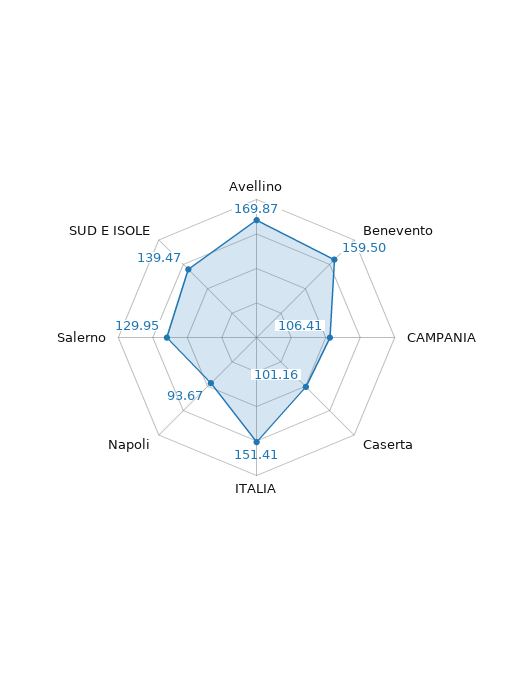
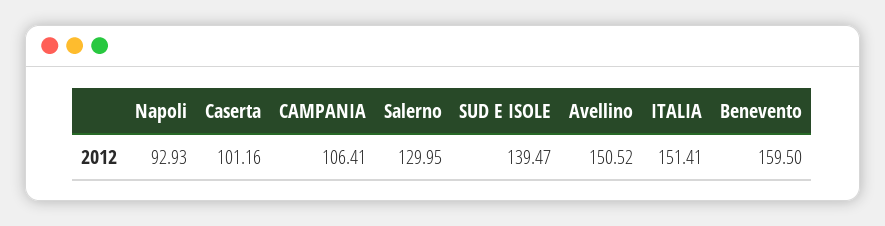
Avellino: 169.87 -> 150.52
Napoli: 93.67 -> 92.93

